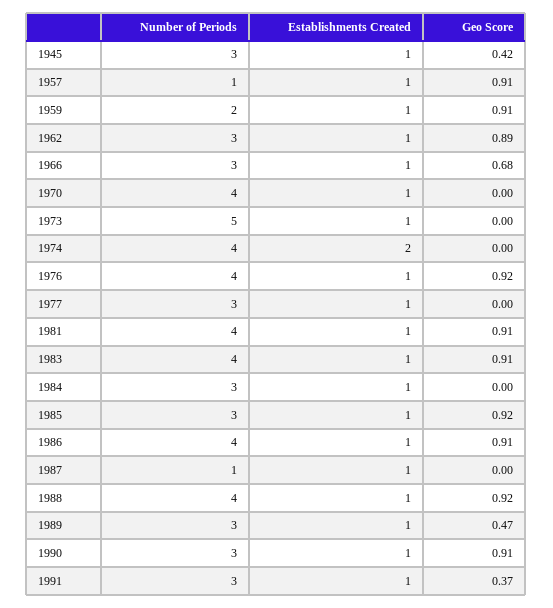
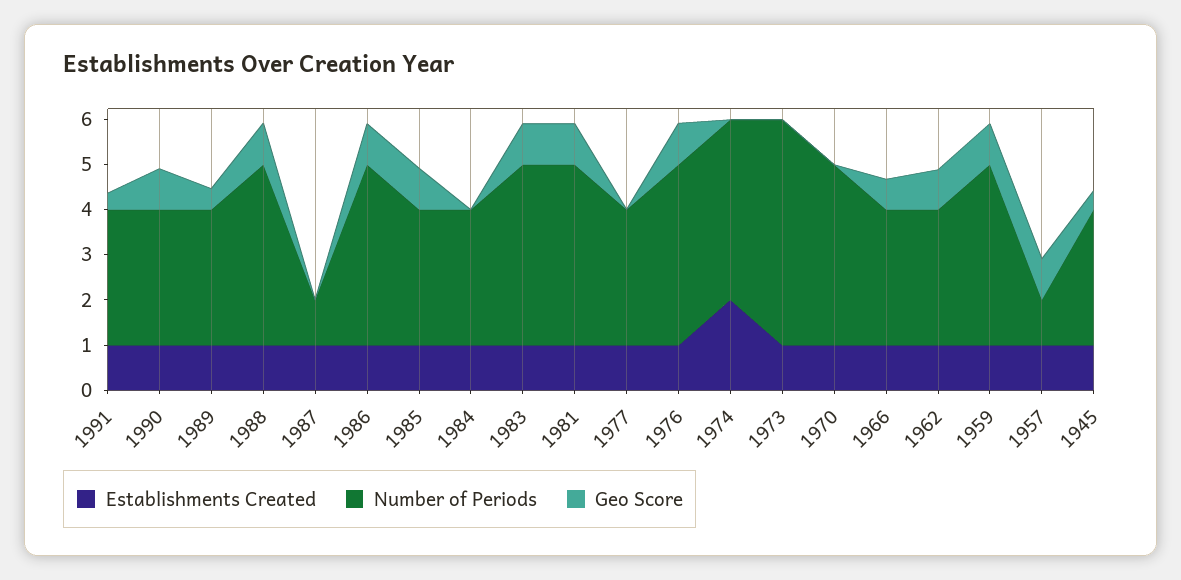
Number of Periods, 1959: 2 -> 4

